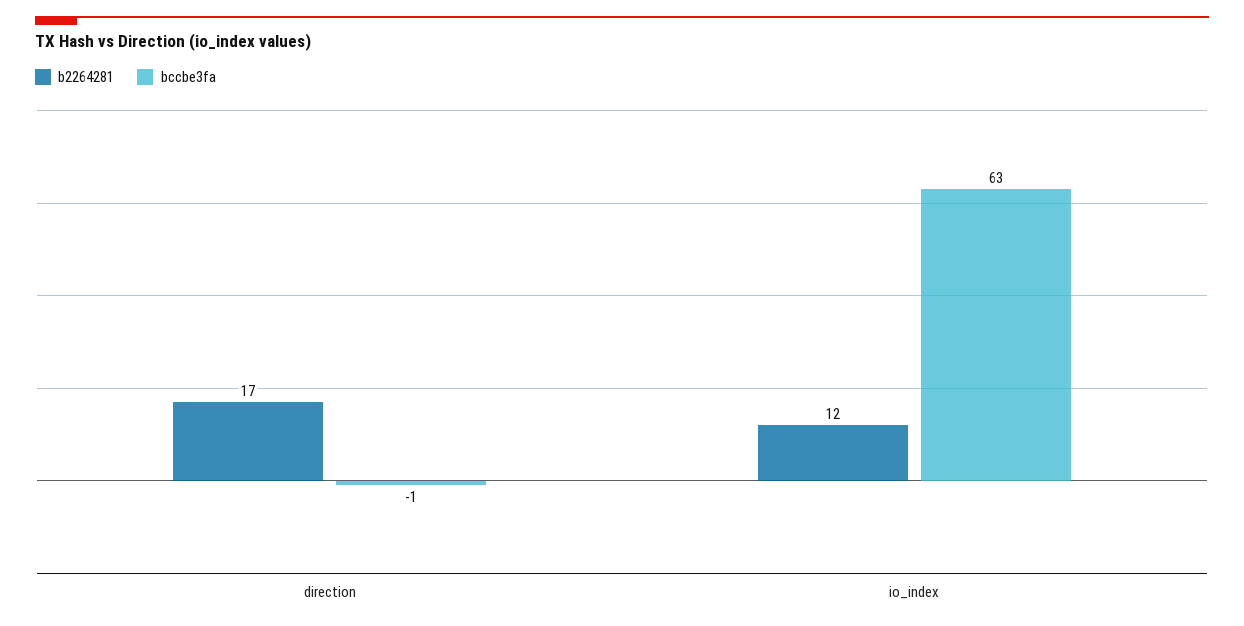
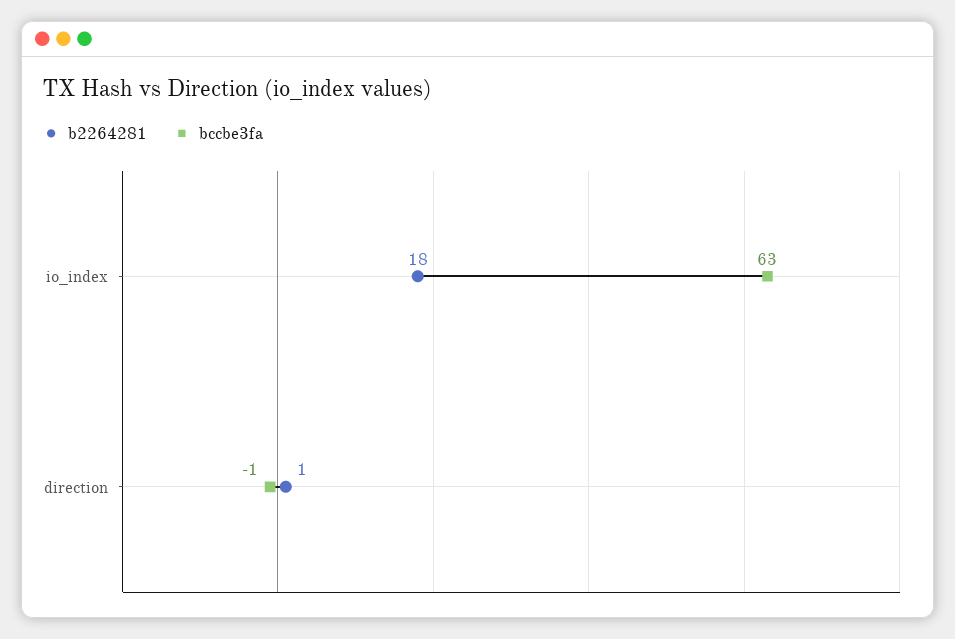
b2264281, direction: 17 -> 1
b2264281, io_index: 12 -> 18

